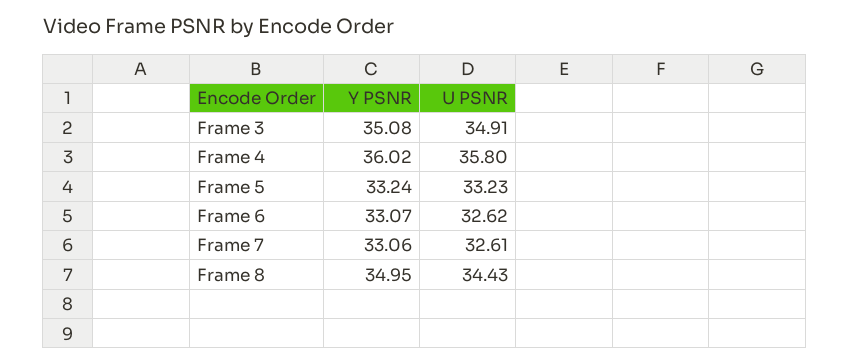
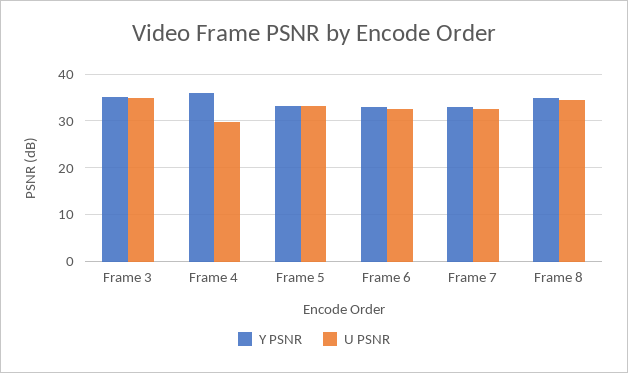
U PSNR, Frame 4: 35.8 -> 30

